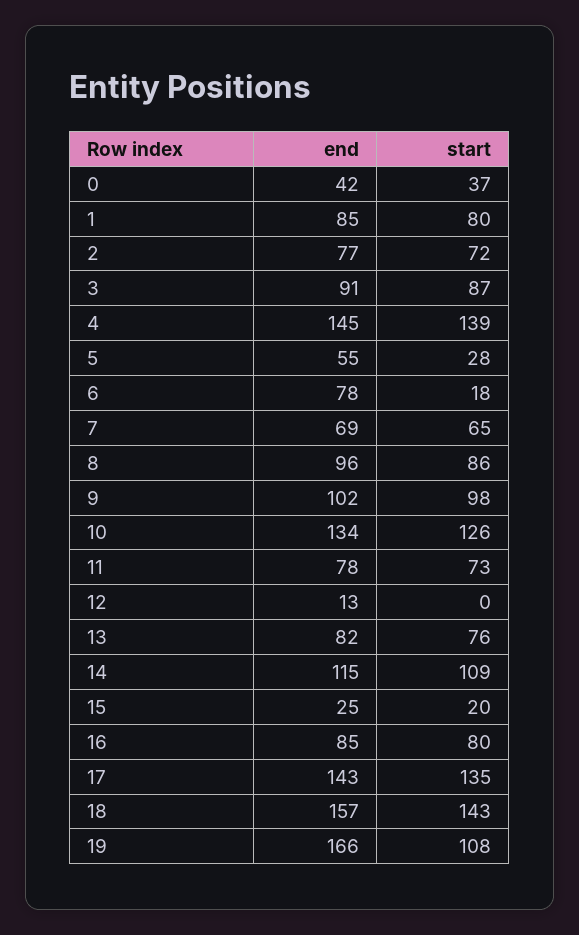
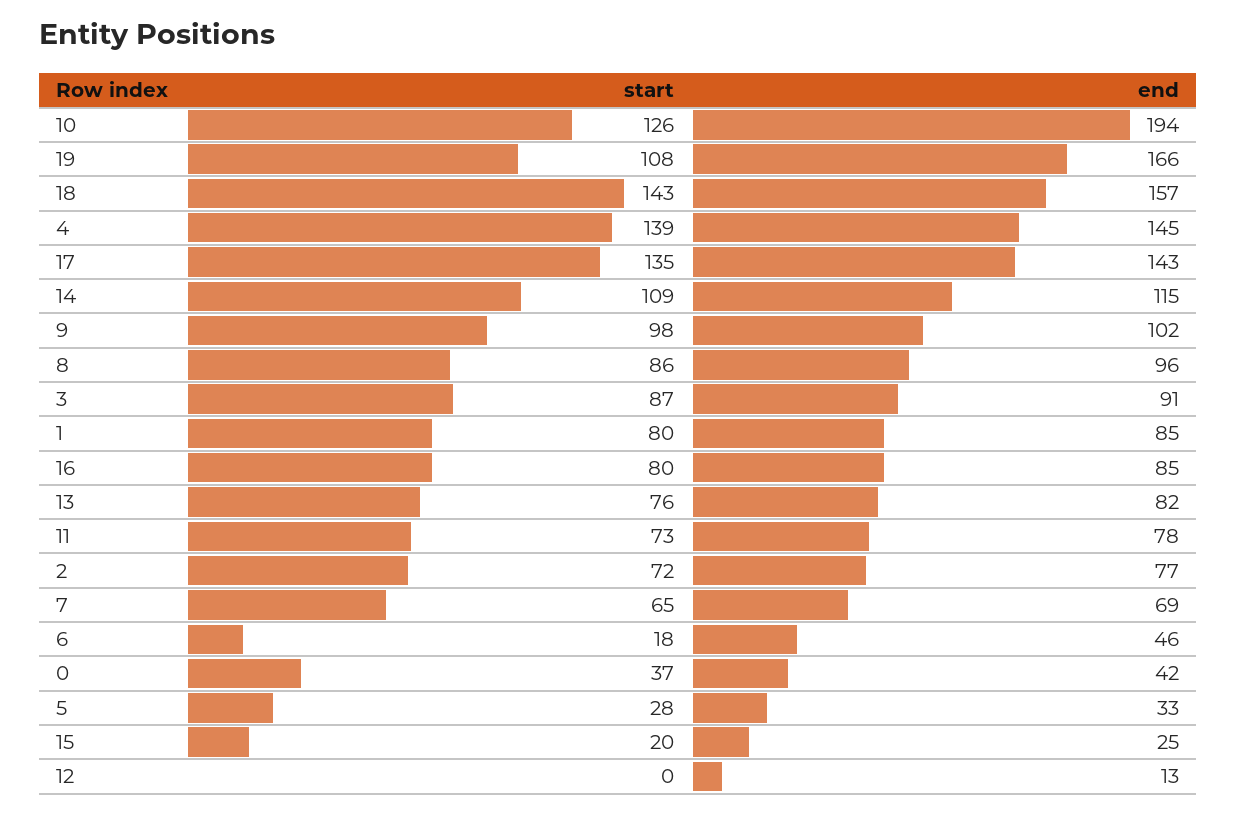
end, 5: 55 -> 33
end, 6: 78 -> 46
end, 10: 134 -> 194

